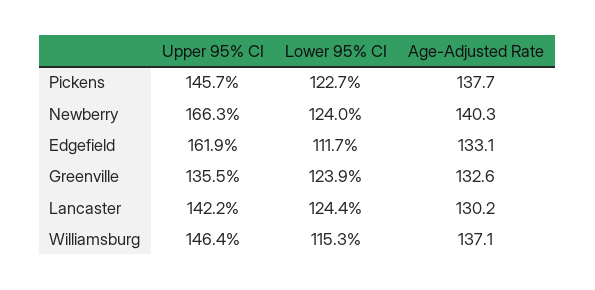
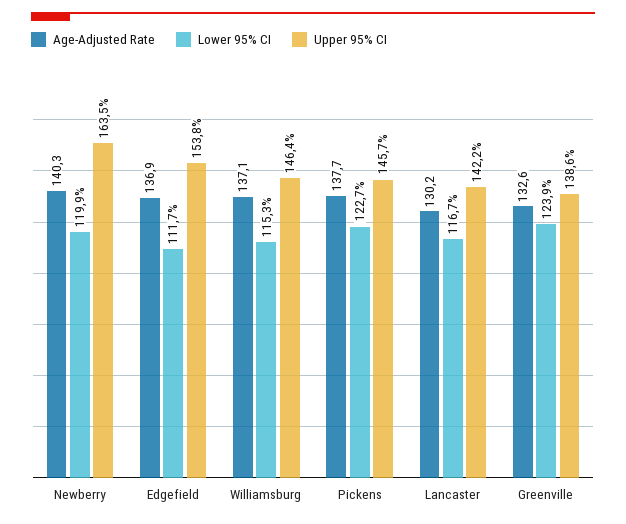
Upper 95% CI, Newberry: 166.3 -> 163.5
Lower 95% CI, Newberry: 124 -> 119.9
Upper 95% CI, Edgefield: 161.9 -> 153.8
Age-Adjusted Rate, Edgefield: 133.1 -> 136.9
Upper 95% CI, Greenville: 135.5 -> 138.6
Lower 95% CI, Lancaster: 124.4 -> 116.7

